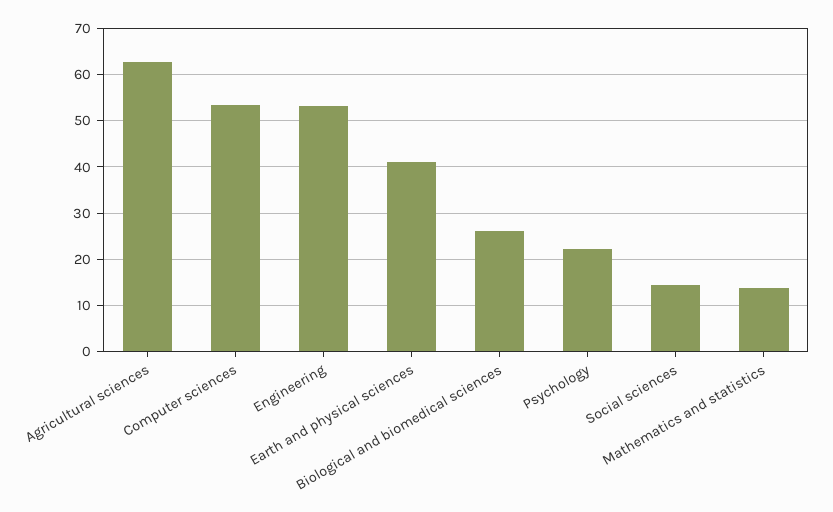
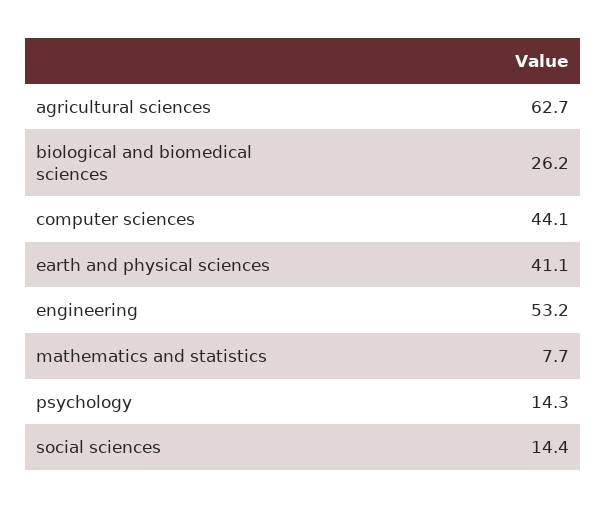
Computer sciences: 54 -> 44.1
Psychology: 22 -> 14.3
Mathematics and statistics: 14 -> 7.7

